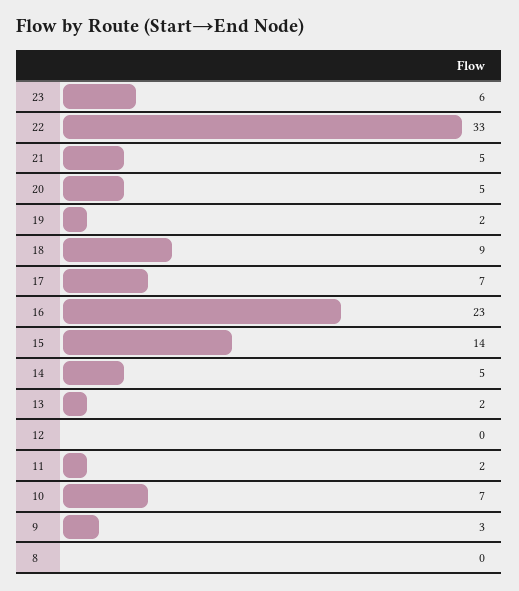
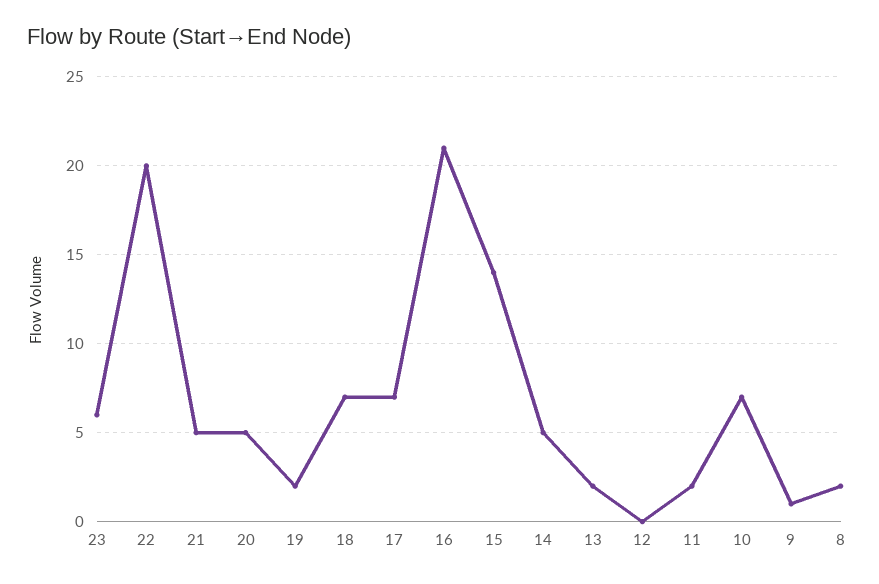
22: 33 -> 20
18: 9 -> 7
16: 23 -> 21
9: 3 -> 1
8: 0 -> 2

